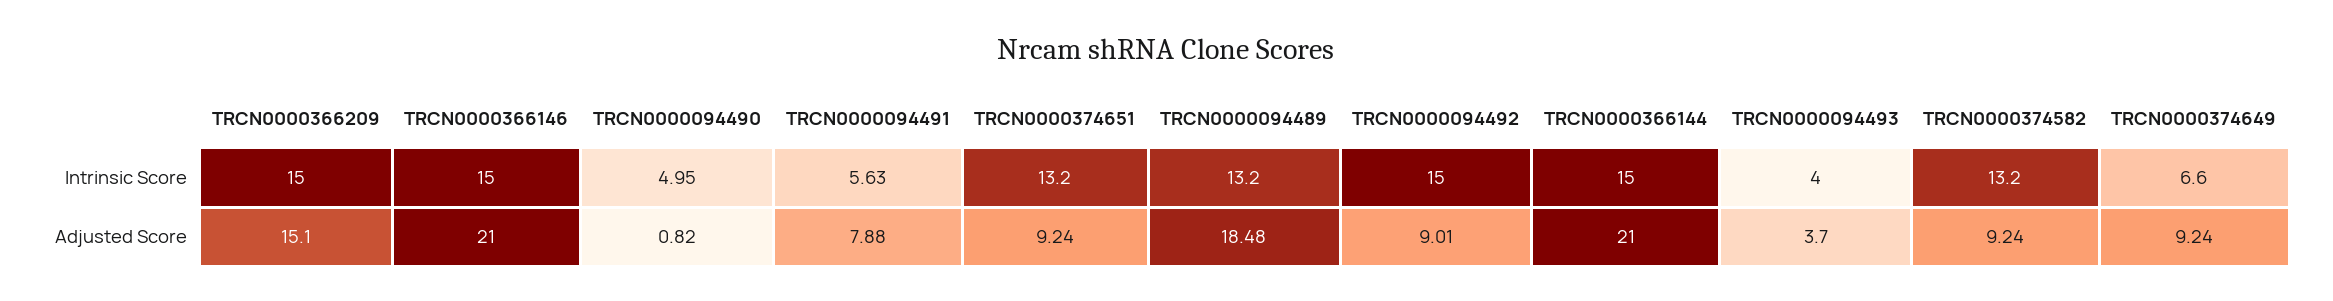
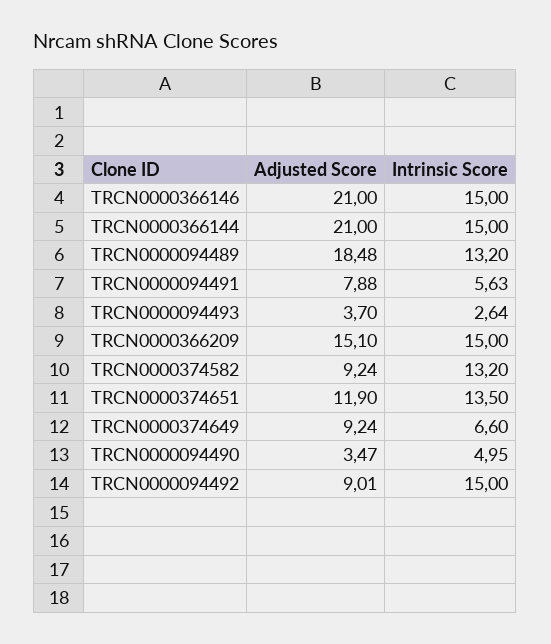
TRCN0000374651, Intrinsic Score: 13.2 -> 13.5
TRCN0000094493, Intrinsic Score: 4 -> 2.64
TRCN0000094490, Adjusted Score: 0.82 -> 3.47
TRCN0000374651, Adjusted Score: 9.24 -> 11.9

